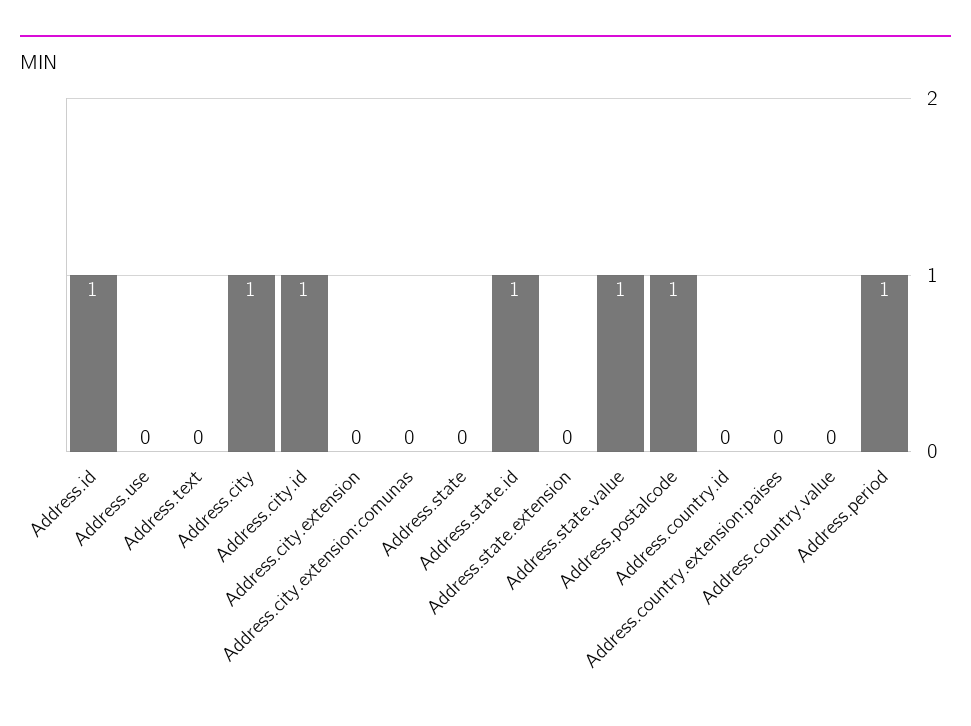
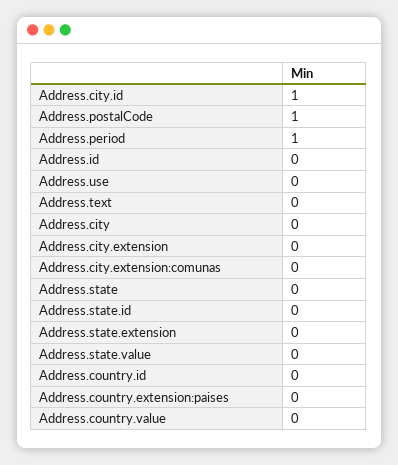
Address.id: 1 -> 0
Address.city: 1 -> 0
Address.state.id: 1 -> 0
Address.state.value: 1 -> 0

